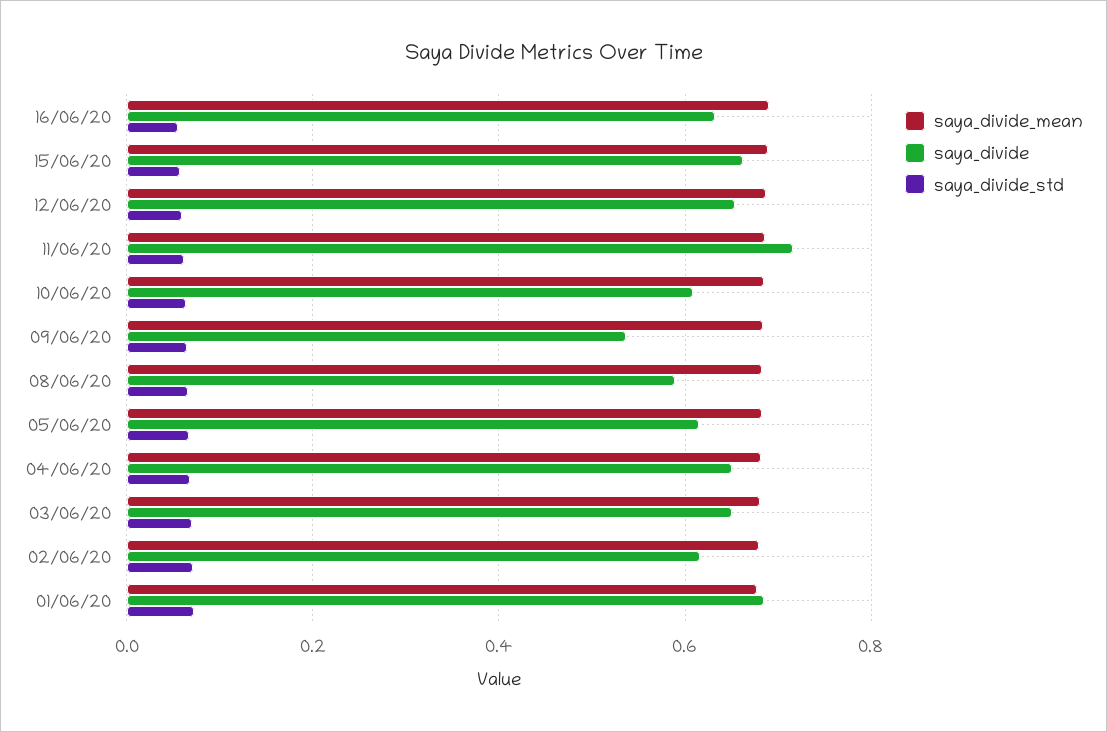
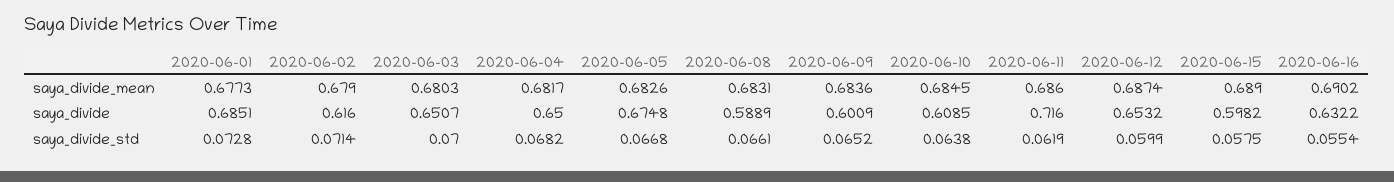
saya_divide, 15/06/20: 0.66 -> 0.5982
saya_divide, 09/06/20: 0.54 -> 0.6009
saya_divide, 05/06/20: 0.62 -> 0.6748

